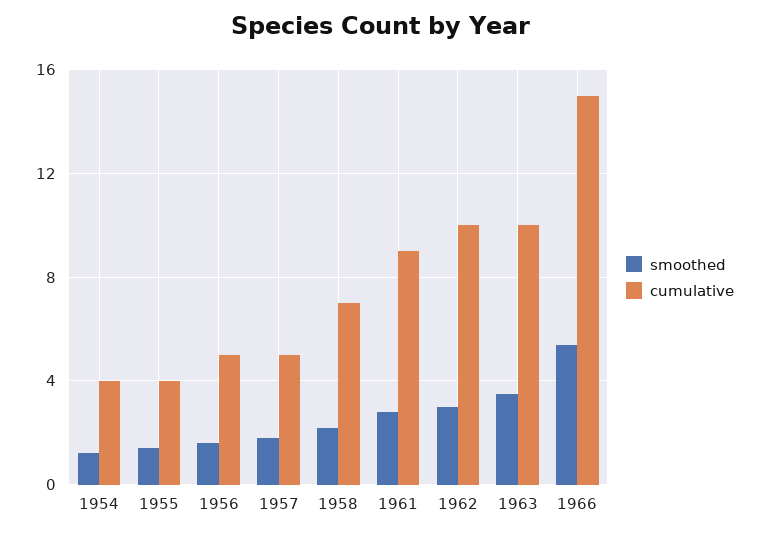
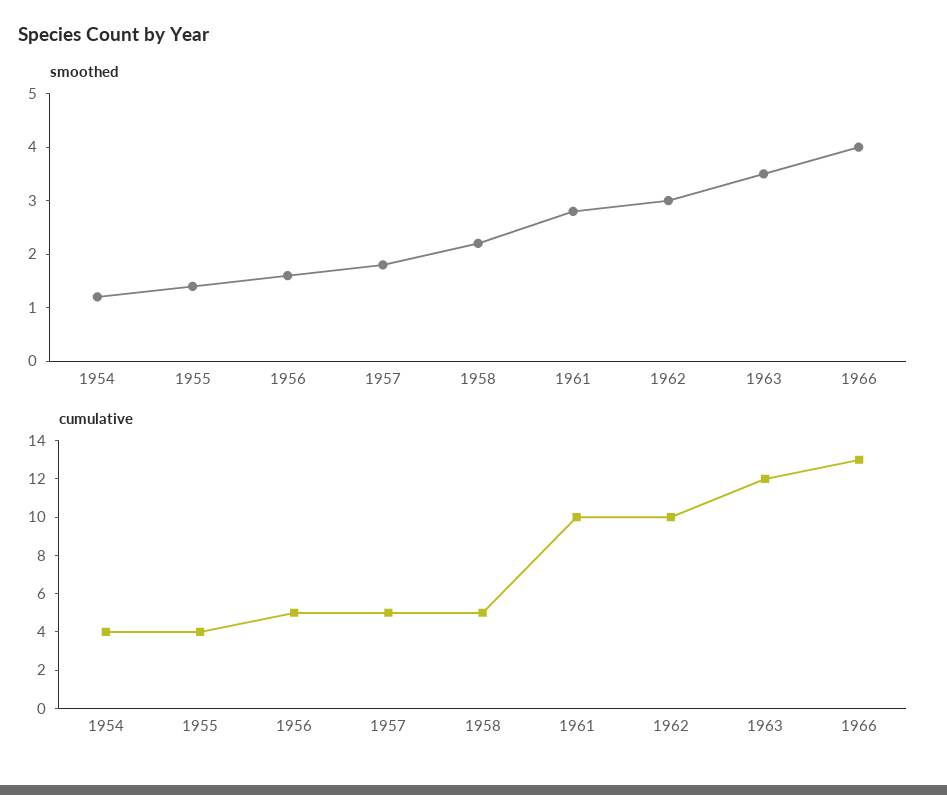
cumulative, 1958: 7 -> 5
cumulative, 1961: 9 -> 10
cumulative, 1963: 10 -> 12
smoothed, 1966: 5.5 -> 4
cumulative, 1966: 15 -> 13

